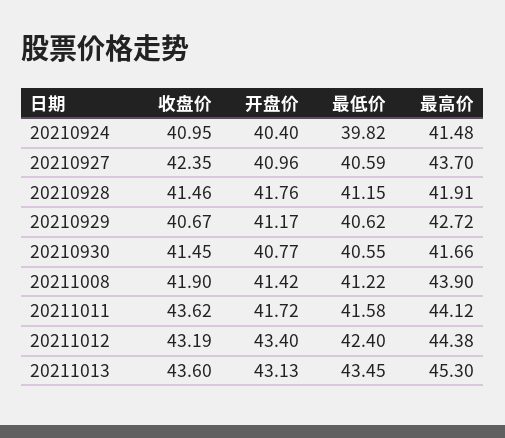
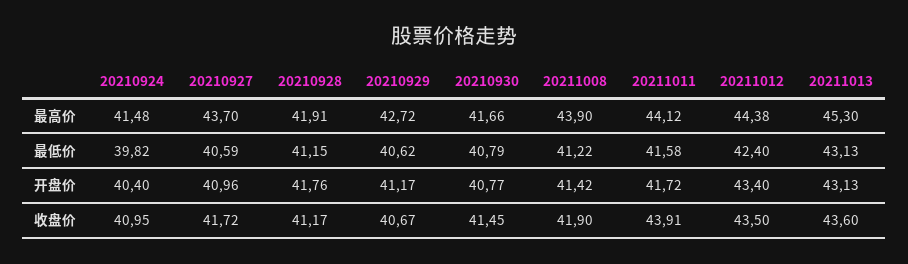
收盘价, 20210927: 42.35 -> 41.72
收盘价, 20210928: 41.46 -> 41.17
最低价, 20210930: 40.55 -> 40.79
收盘价, 20211011: 43.62 -> 43.91
收盘价, 20211012: 43.19 -> 43.5
最低价, 20211013: 43.45 -> 43.13

